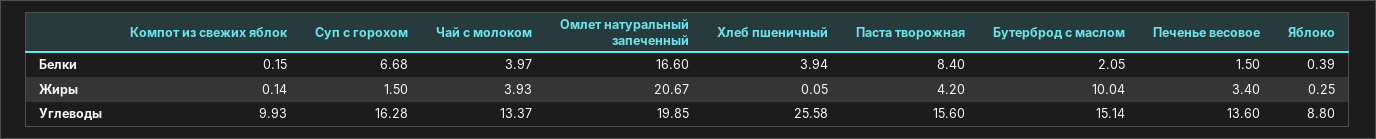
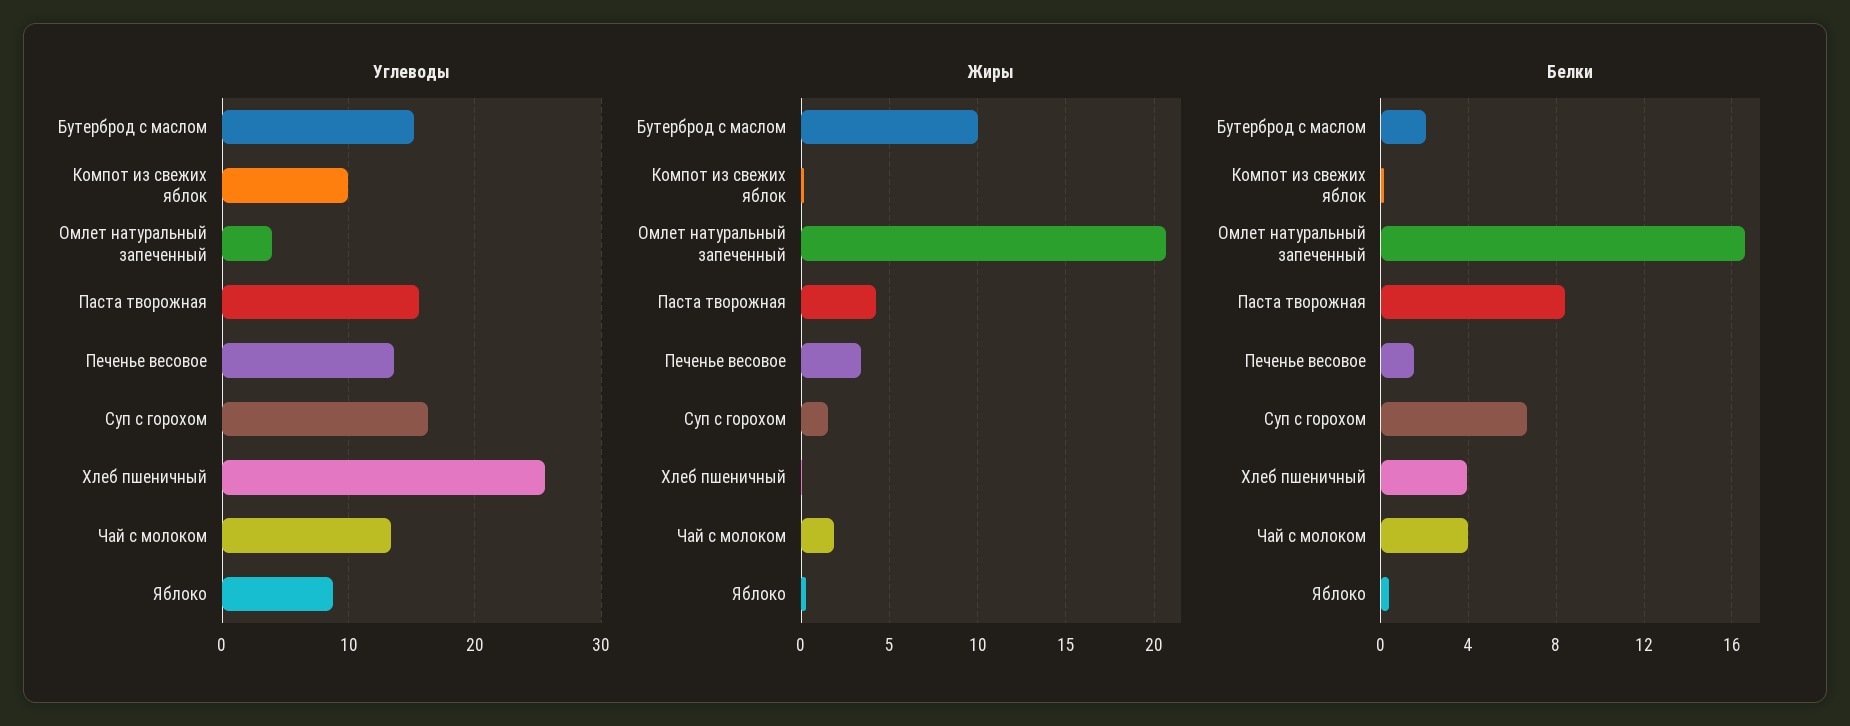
Жиры, Чай с молоком: 3.93 -> 2
Углеводы, Омлет натуральный запеченный: 19.85 -> 4

